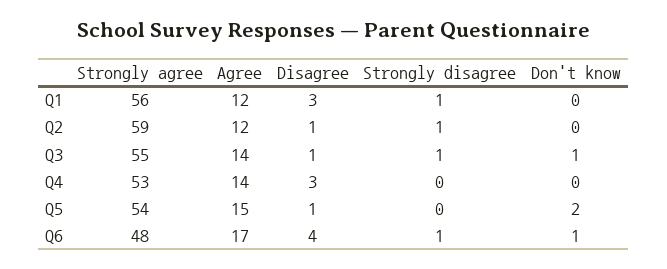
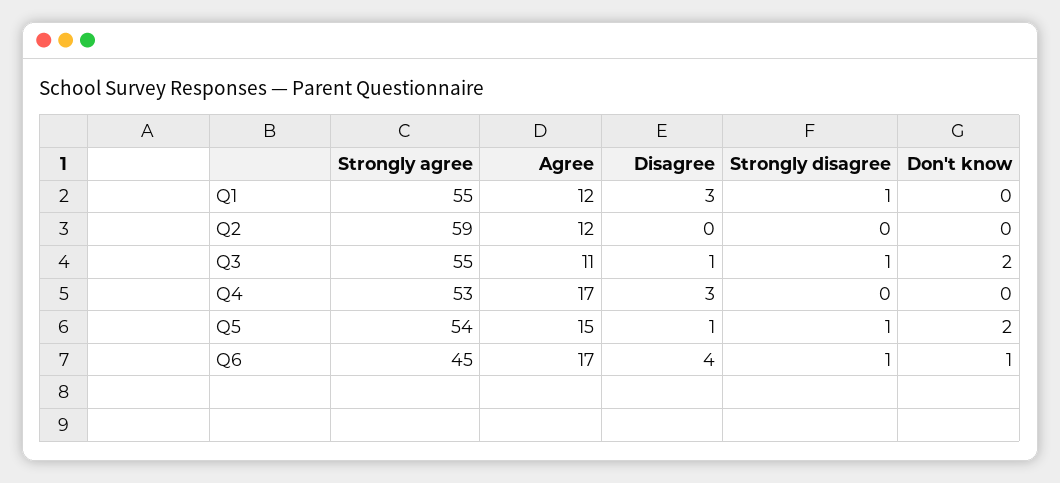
Strongly agree, Q1: 56 -> 55
Disagree, Q2: 1 -> 0
Strongly disagree, Q2: 1 -> 0
Agree, Q3: 14 -> 11
Don't know, Q3: 1 -> 2
Agree, Q4: 14 -> 17
Strongly disagree, Q5: 0 -> 1
Strongly agree, Q6: 48 -> 45

